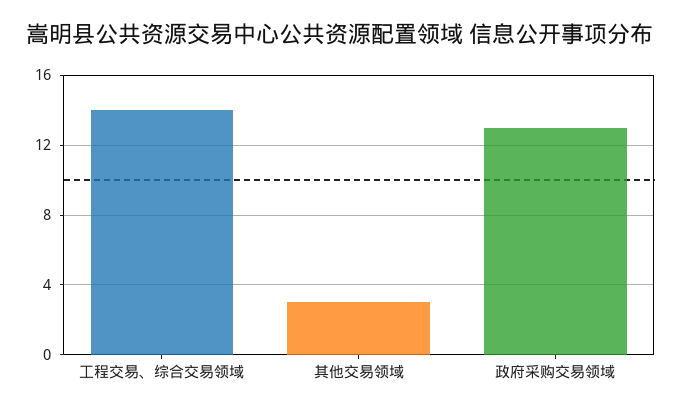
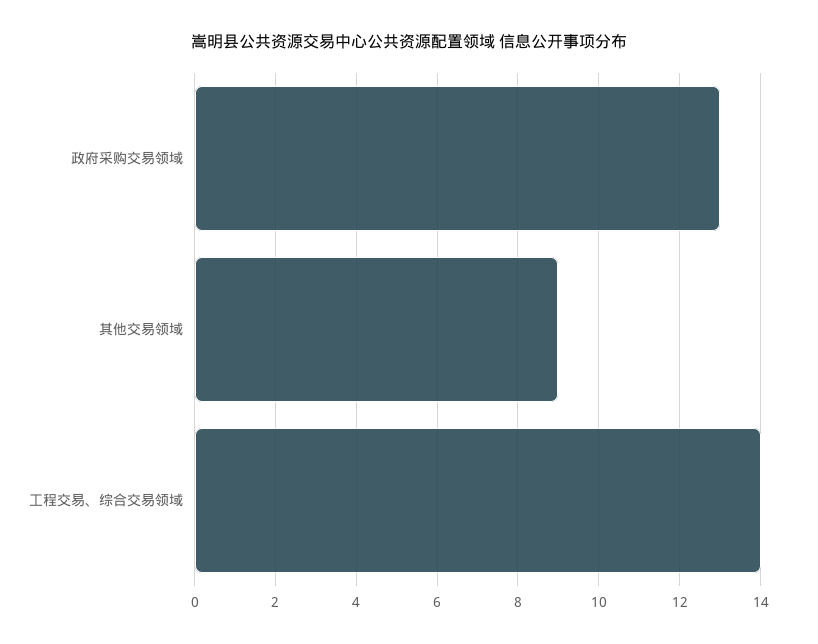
其他交易领域: 3 -> 9

